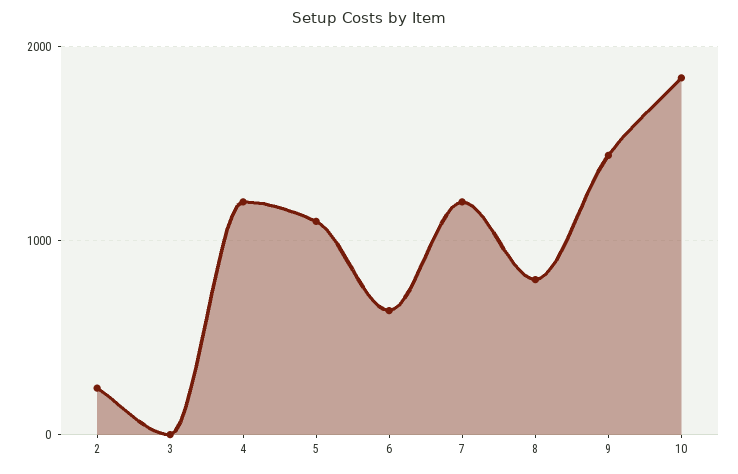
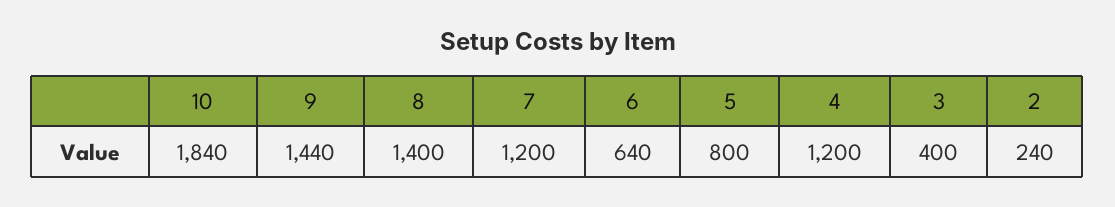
3: 0 -> 400
5: 1100 -> 800
8: 800 -> 1400

